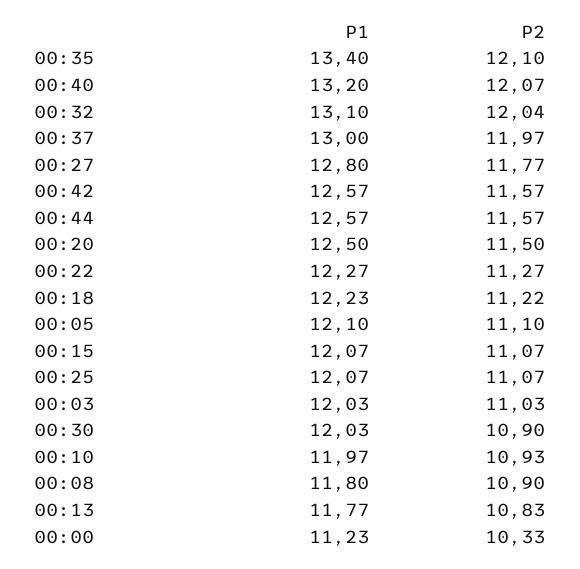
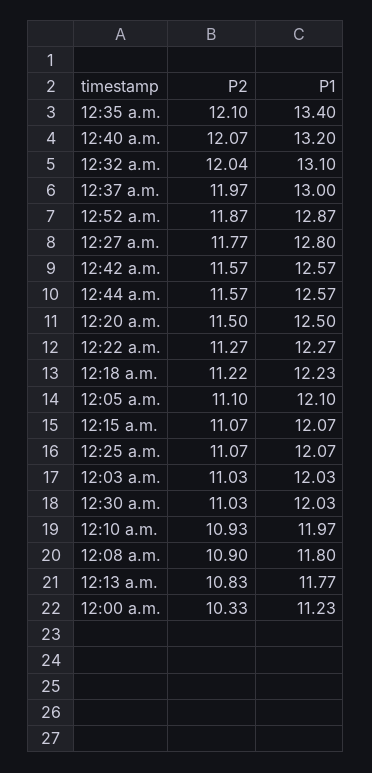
P2, 00:30: 10.9 -> 11.03
P2, 12:52 a.m.: none -> 11.87
P1, 12:52 a.m.: none -> 12.87

